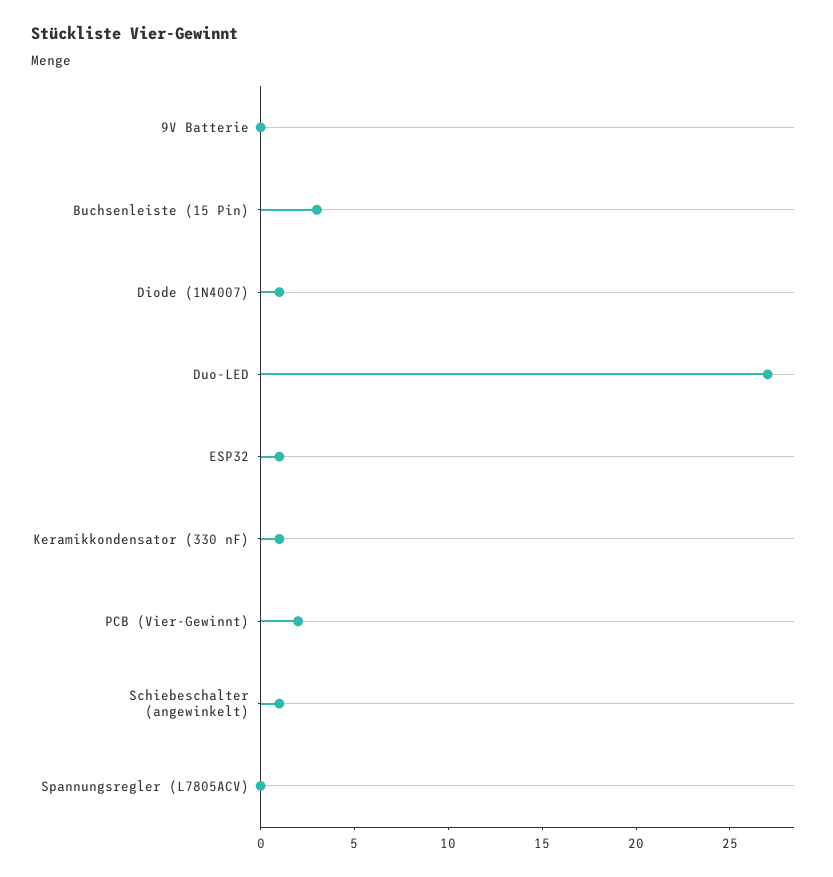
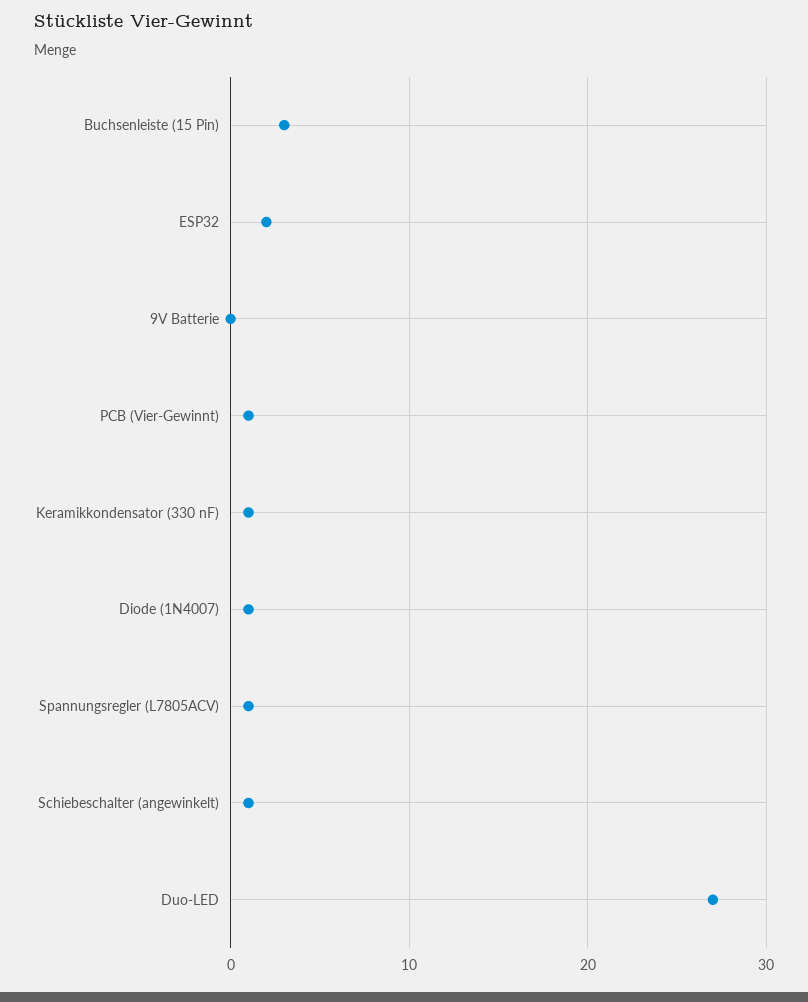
ESP32: 1 -> 2
PCB (Vier-Gewinnt): 2 -> 1
Spannungsregler (L7805ACV): 0 -> 1

